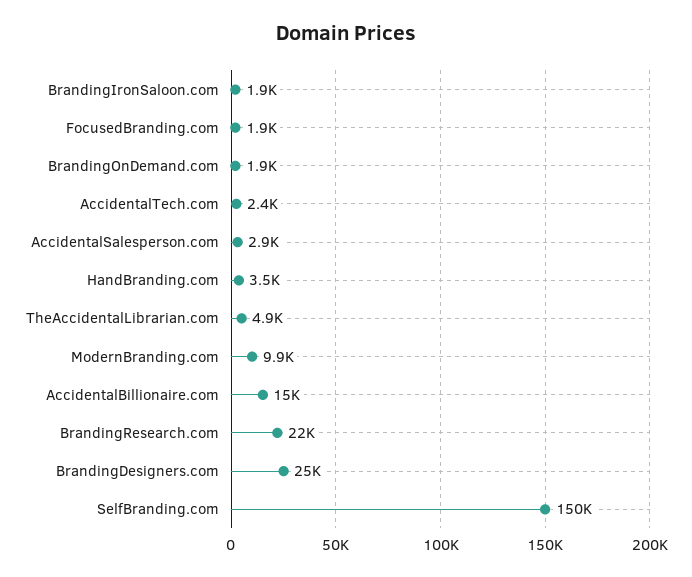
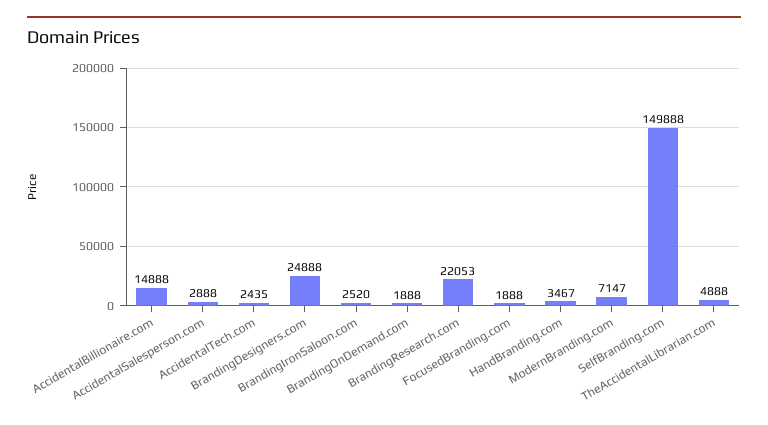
BrandingIronSaloon.com: 1900 -> 2520
ModernBranding.com: 9900 -> 7147

